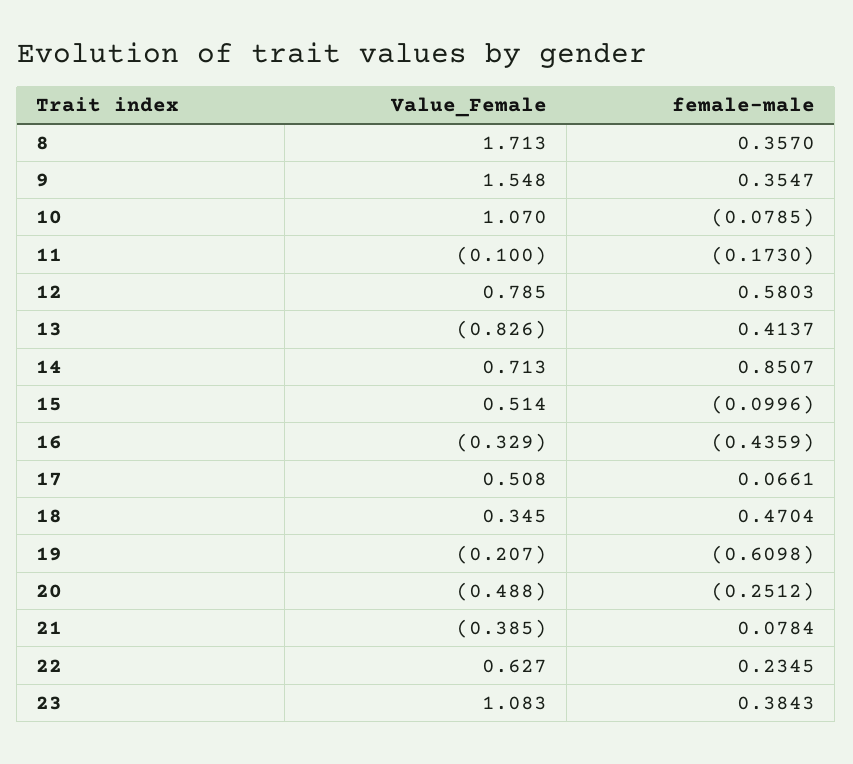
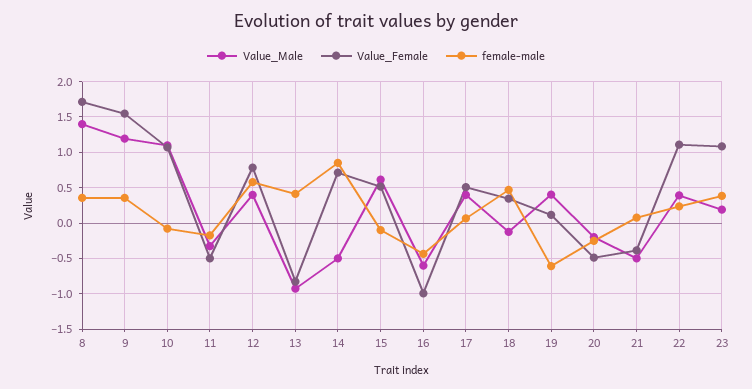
Value_Female, 11: -0.1 -> -0.5
Value_Female, 16: -0.329 -> -1
Value_Female, 19: -0.207 -> 0.1
Value_Female, 22: 0.627 -> 1.1
Value_Male, 8: none -> 1.4
Value_Male, 9: none -> 1.2
Value_Male, 10: none -> 1.1
Value_Male, 11: none -> -0.3
Value_Male, 12: none -> 0.4
Value_Male, 13: none -> -0.9
Value_Male, 14: none -> -0.5
Value_Male, 15: none -> 0.6
Value_Male, 16: none -> -0.6
Value_Male, 17: none -> 0.4
Value_Male, 18: none -> -0.1
Value_Male, 19: none -> 0.4
Value_Male, 20: none -> -0.2
Value_Male, 21: none -> -0.5
Value_Male, 22: none -> 0.4
Value_Male, 23: none -> 0.2

